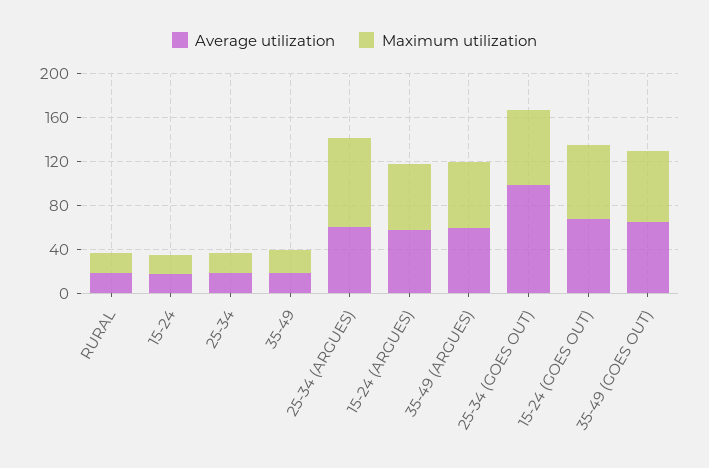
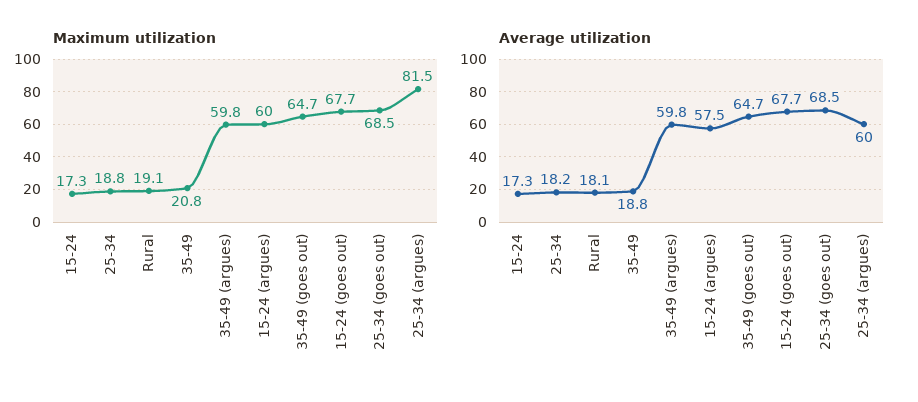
Average utilization, 25-34 (GOES OUT): 100 -> 68.5

